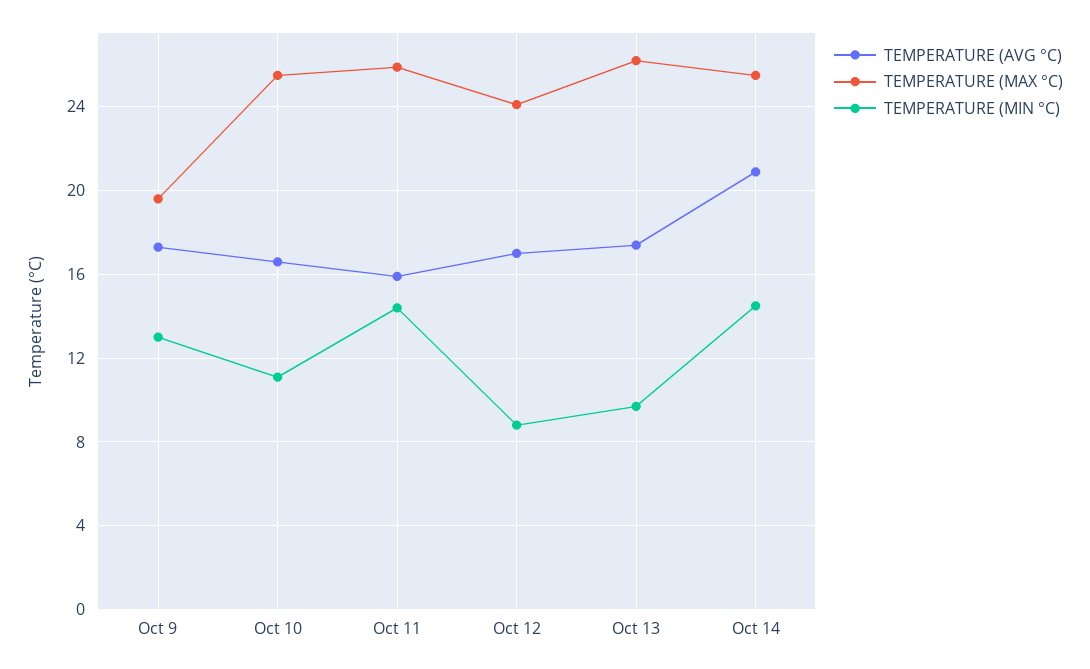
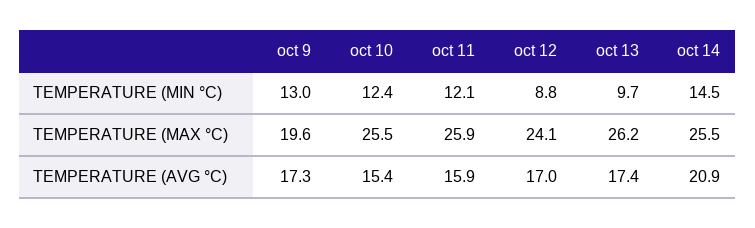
TEMPERATURE (AVG °C), Oct 10: 16.5 -> 15.4
TEMPERATURE (MIN °C), Oct 10: 11 -> 12.4
TEMPERATURE (MIN °C), Oct 11: 14.5 -> 12.1

